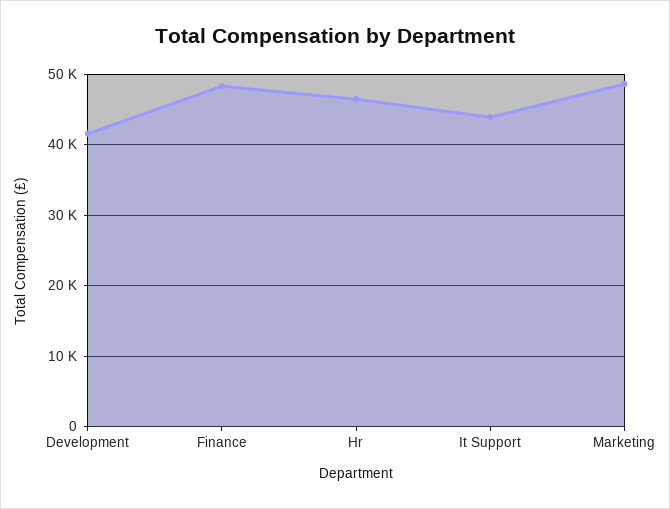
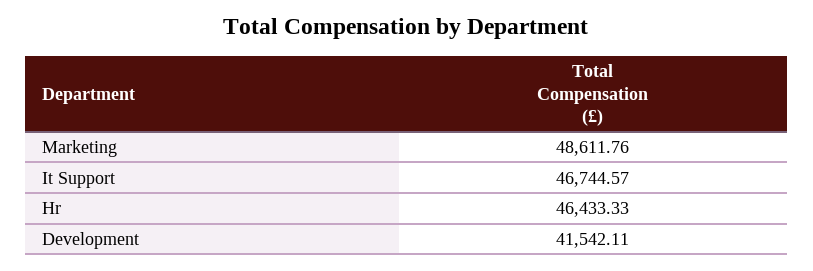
Finance: 48000 -> none
It Support: 44000 -> 46744.57

